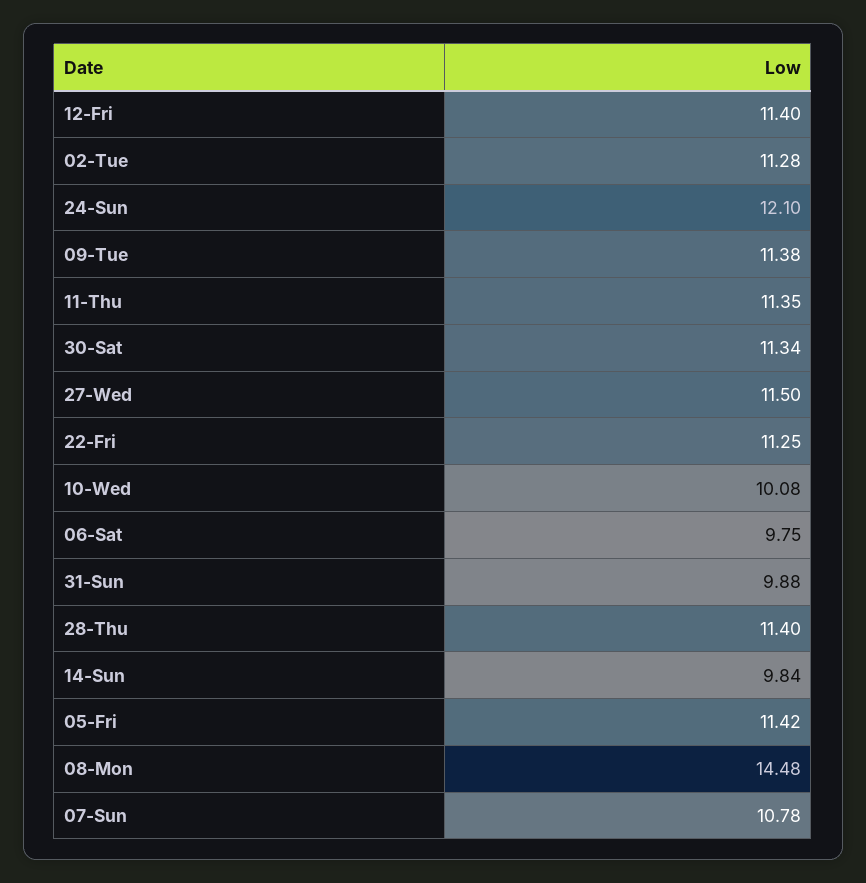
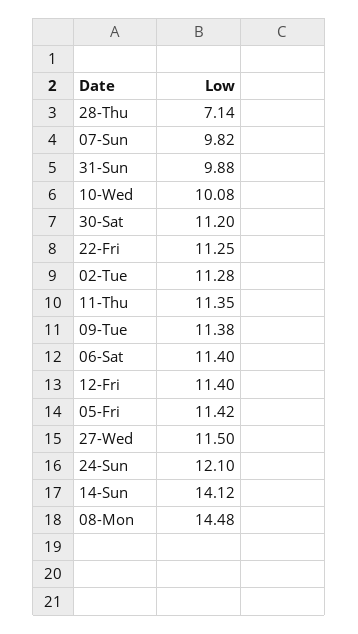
30-Sat: 11.34 -> 11.2
06-Sat: 9.75 -> 11.4
28-Thu: 11.4 -> 7.14
14-Sun: 9.84 -> 14.12
07-Sun: 10.78 -> 9.82

